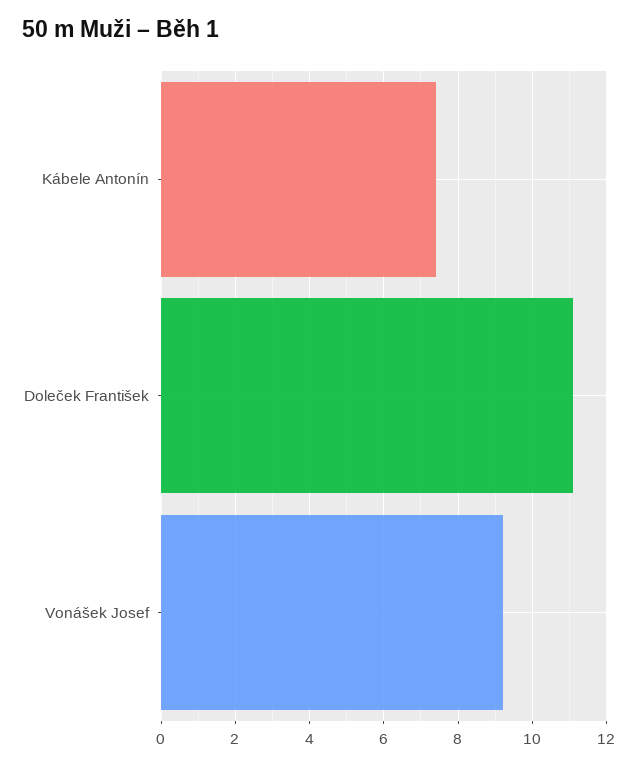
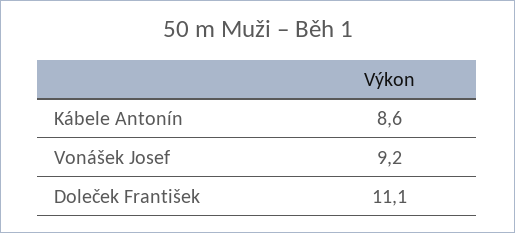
Kábele Antonín: 7.5 -> 8.6

